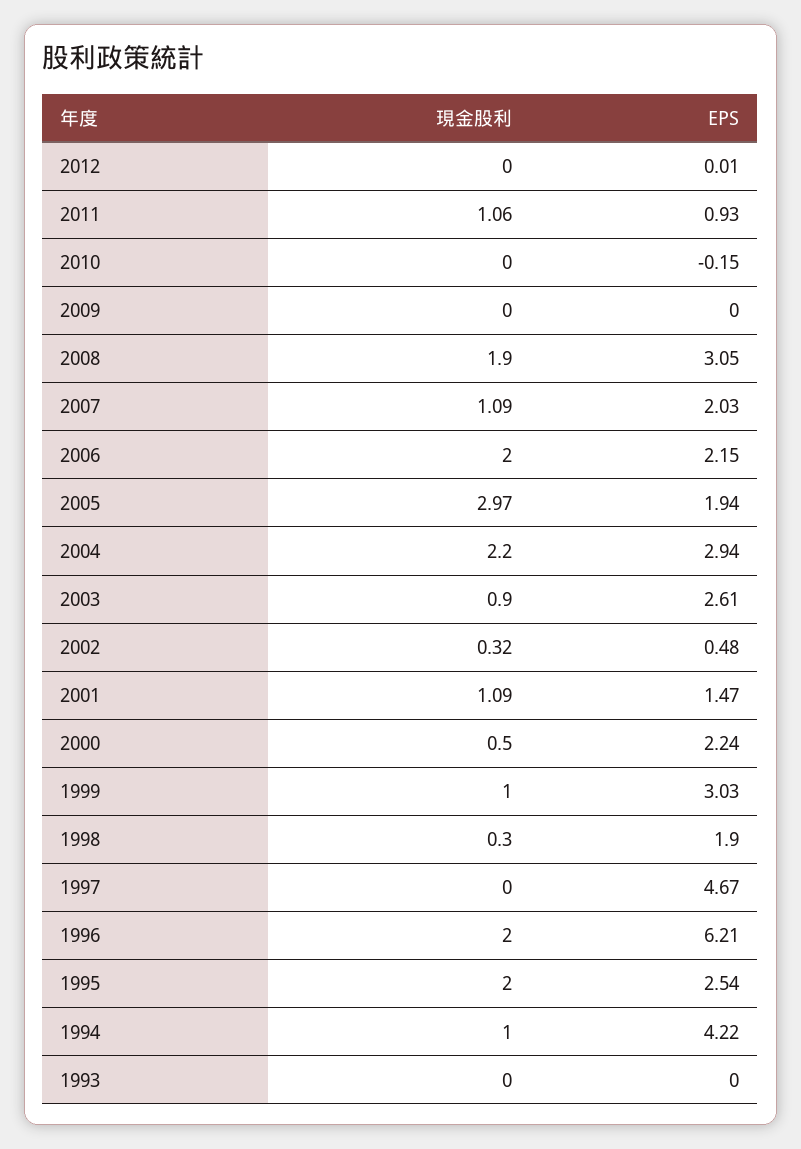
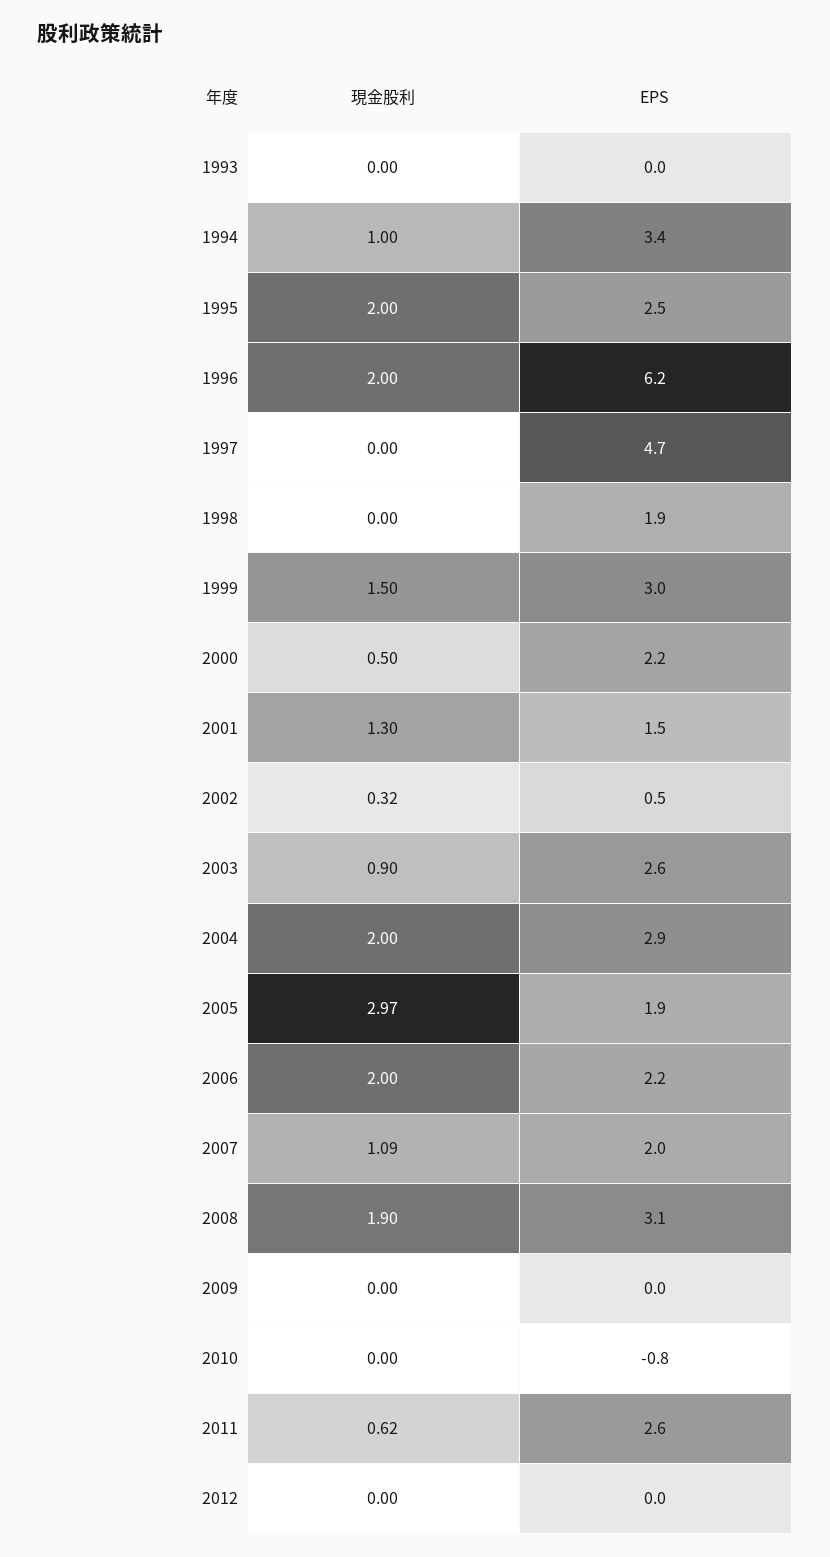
現金股利, 2011: 1.06 -> 0.62
EPS, 2011: 0.93 -> 2.6
EPS, 2010: -0.15 -> -0.8
現金股利, 2004: 2.2 -> 2
現金股利, 2001: 1.09 -> 1.3
現金股利, 1999: 1 -> 1.5
現金股利, 1998: 0.3 -> 0
EPS, 1994: 4.22 -> 3.4

